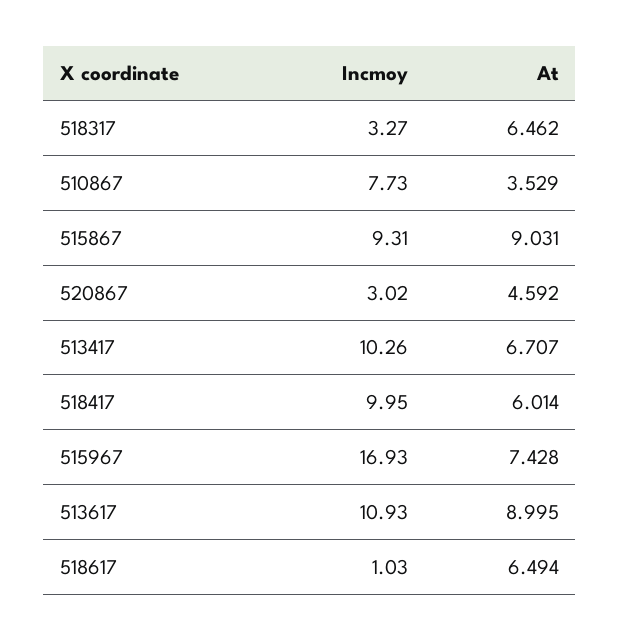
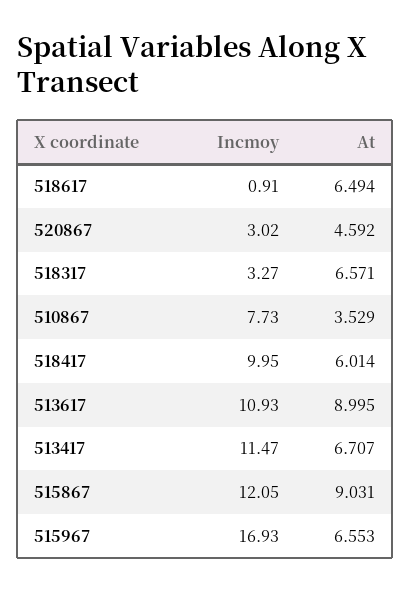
At, 518317: 6.462 -> 6.571
Incmoy, 515867: 9.31 -> 12.05
Incmoy, 513417: 10.26 -> 11.47
At, 515967: 7.428 -> 6.553
Incmoy, 518617: 1.03 -> 0.91

